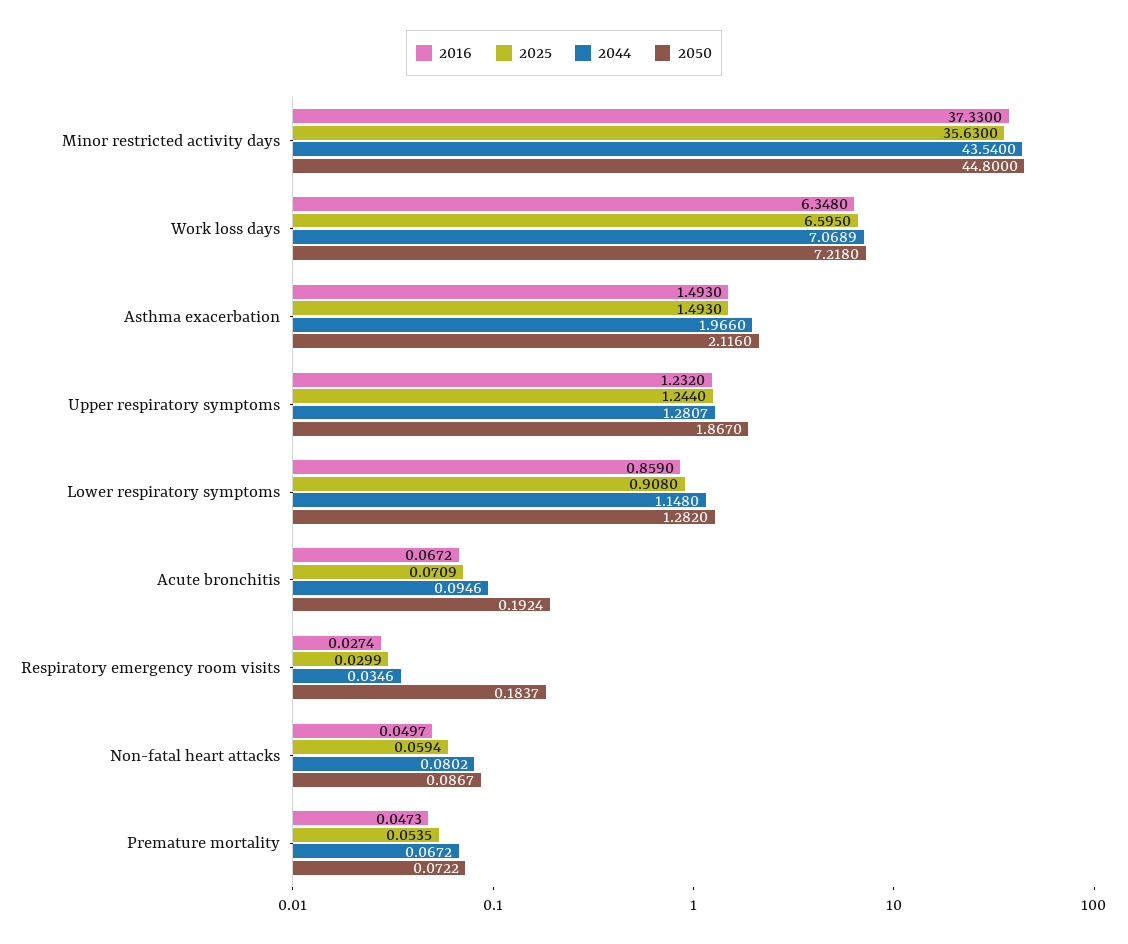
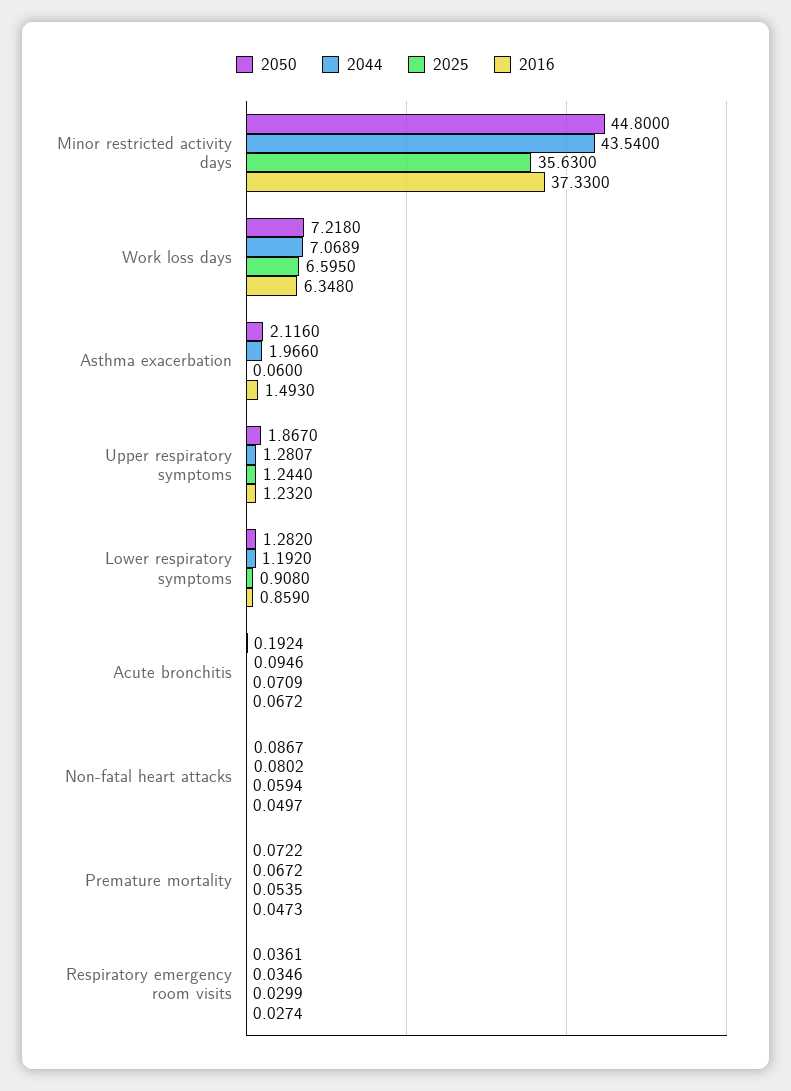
2025, Asthma exacerbation: 1.493 -> 0.06
2044, Lower respiratory symptoms: 1.148 -> 1.192
2050, Respiratory emergency room visits: 0.1837 -> 0.0361

